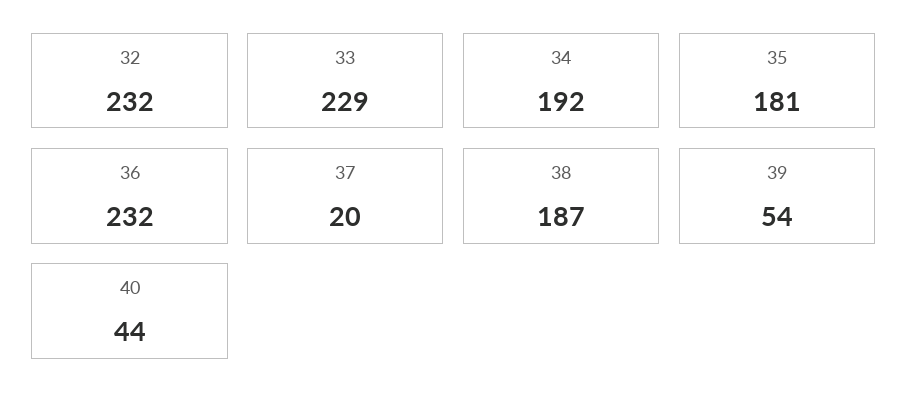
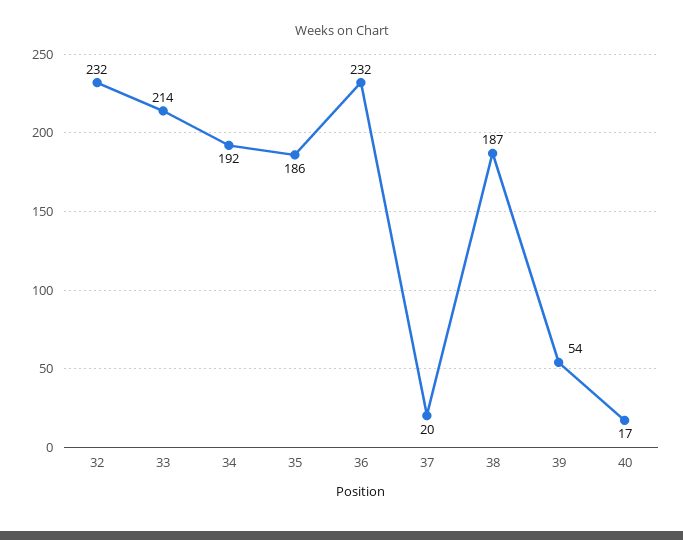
33: 229 -> 214
35: 181 -> 186
40: 44 -> 17

